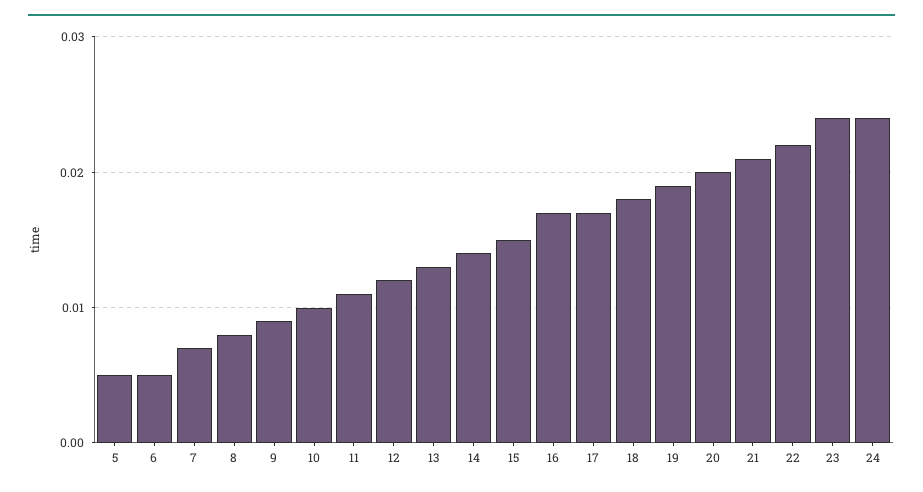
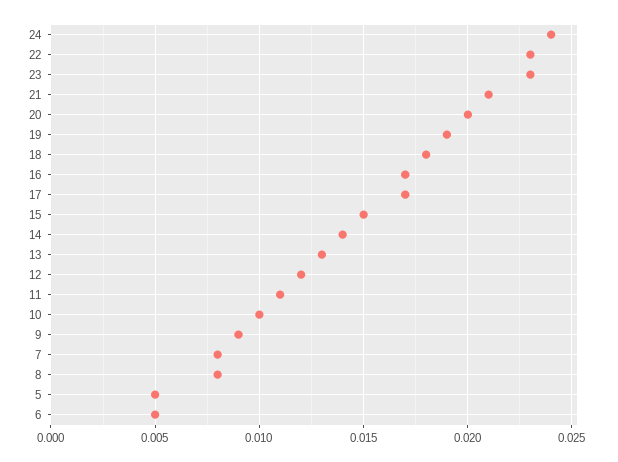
7: 0.007 -> 0.008
22: 0.022 -> 0.023
23: 0.024 -> 0.023

